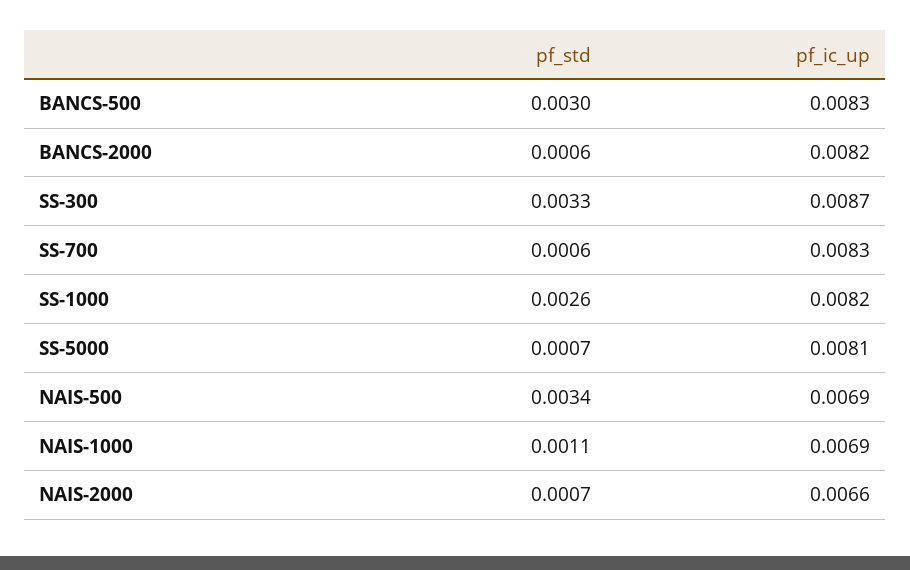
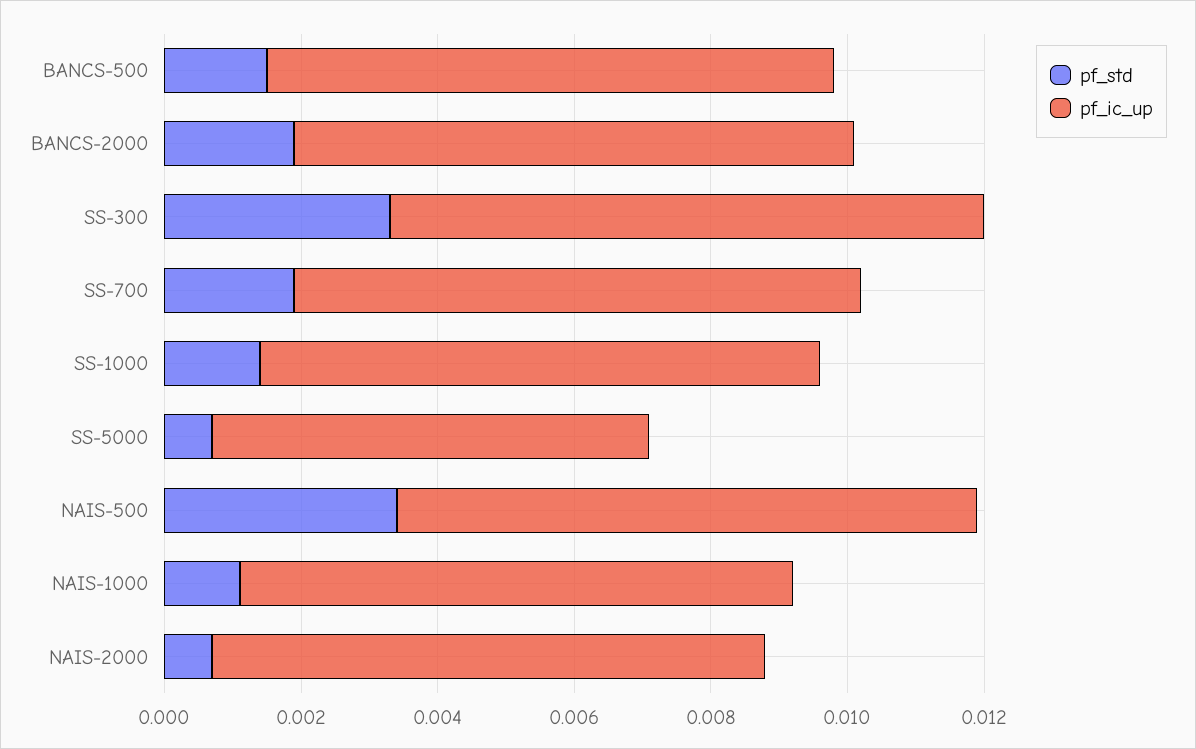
pf_std, BANCS-500: 0.003 -> 0.0015
pf_std, BANCS-2000: 0.0006 -> 0.002
pf_std, SS-700: 0.0006 -> 0.002
pf_std, SS-1000: 0.0026 -> 0.0015
pf_ic_up, SS-5000: 0.0081 -> 0.0065
pf_ic_up, NAIS-500: 0.0069 -> 0.0085
pf_ic_up, NAIS-1000: 0.0069 -> 0.008
pf_ic_up, NAIS-2000: 0.0066 -> 0.008

